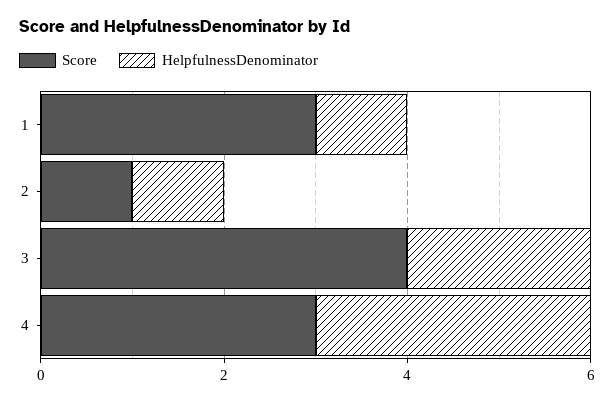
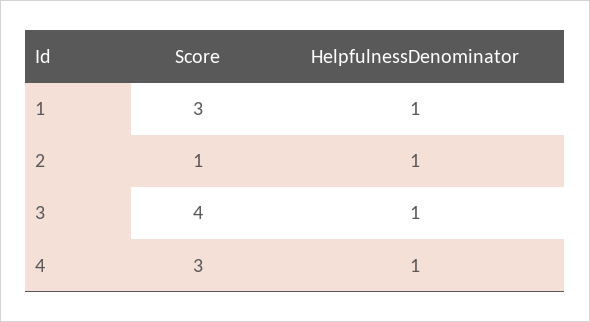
HelpfulnessDenominator, 3: 2 -> 1
HelpfulnessDenominator, 4: 3 -> 1

